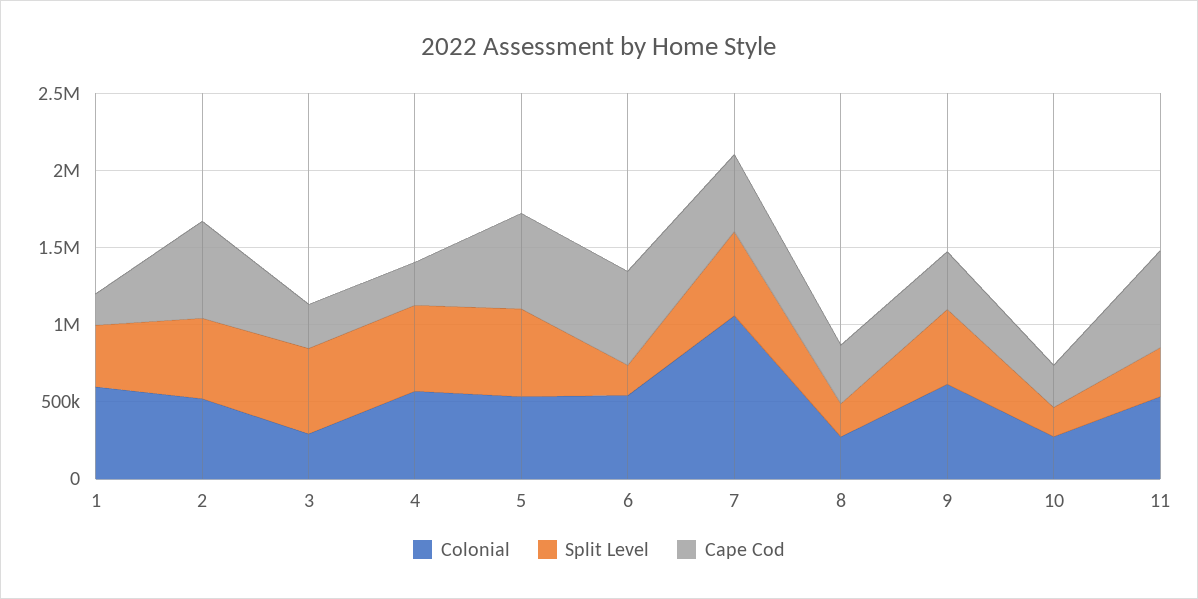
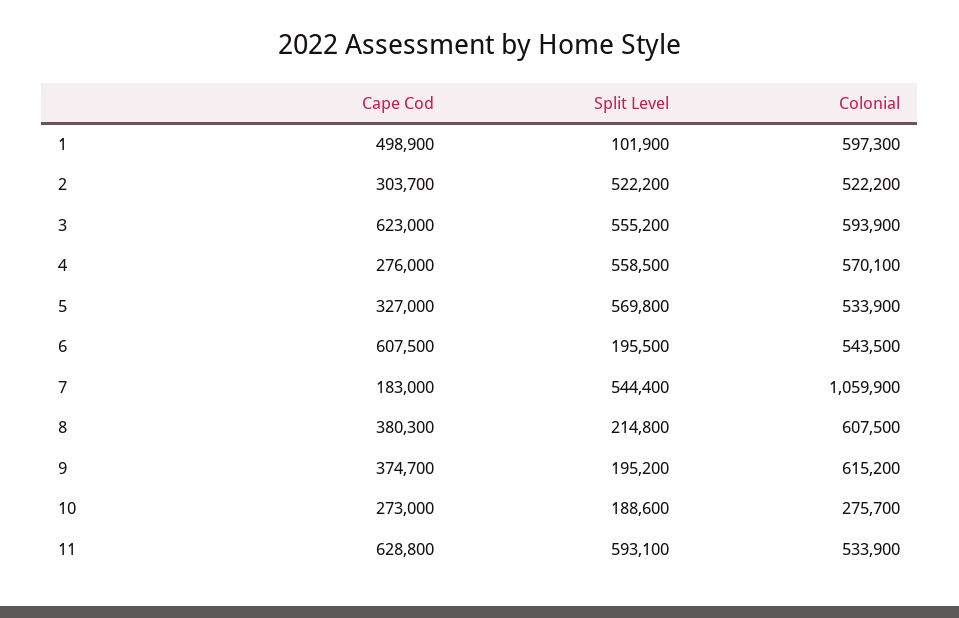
Split Level, 1: 400000 -> 101900
Cape Cod, 1: 200000 -> 498900
Cape Cod, 2: 600000 -> 303700
Colonial, 3: 300000 -> 593900
Cape Cod, 3: 300000 -> 623000
Cape Cod, 5: 600000 -> 327000
Cape Cod, 7: 500000 -> 183000
Colonial, 8: 300000 -> 607500
Split Level, 9: 500000 -> 195200
Split Level, 11: 300000 -> 593100

